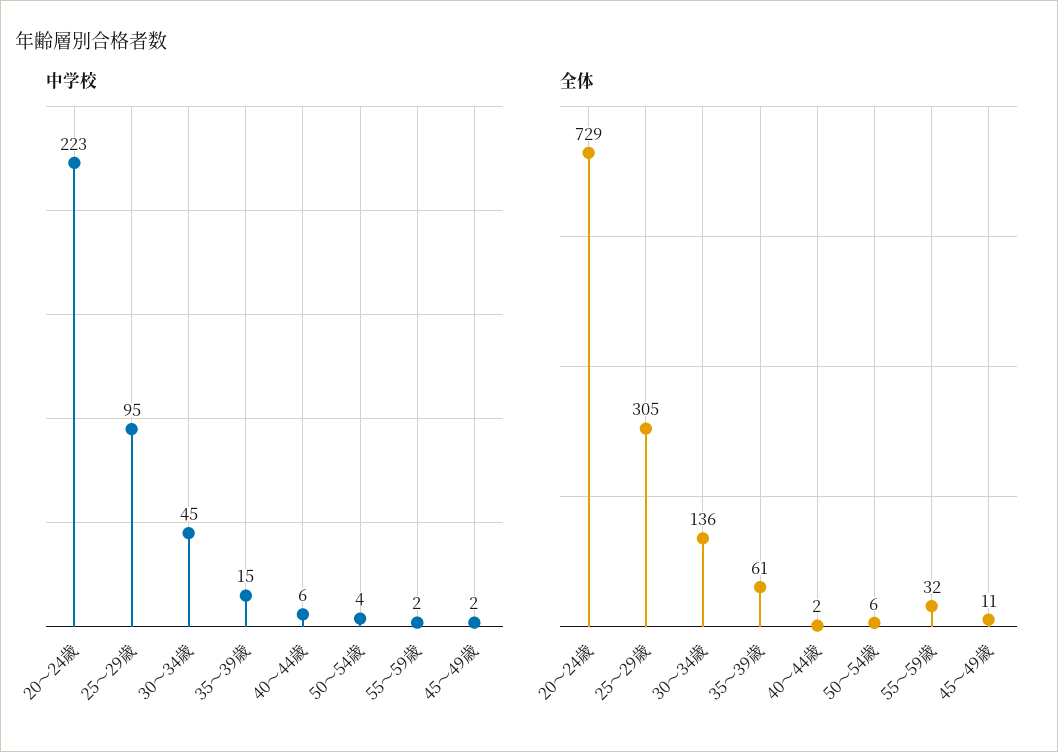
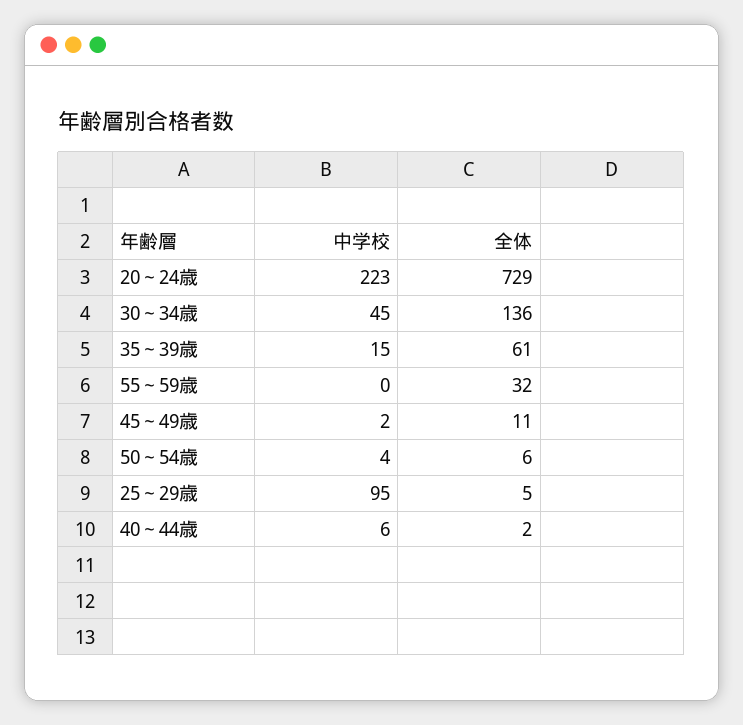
中学校, 55～59歳: 2 -> 0
全体, 25～29歳: 305 -> 5

